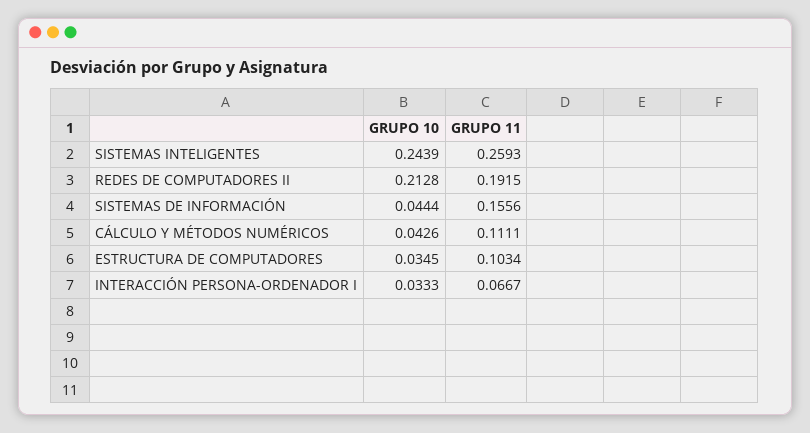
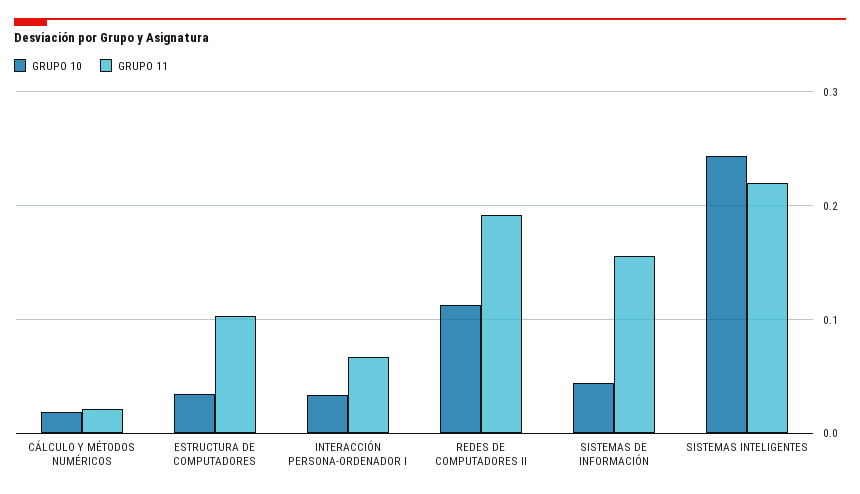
GRUPO 11, SISTEMAS INTELIGENTES: 0.2593 -> 0.22
GRUPO 10, REDES DE COMPUTADORES II: 0.2128 -> 0.11
GRUPO 10, CÁLCULO Y MÉTODOS NUMÉRICOS: 0.0426 -> 0.02
GRUPO 11, CÁLCULO Y MÉTODOS NUMÉRICOS: 0.1111 -> 0.02

